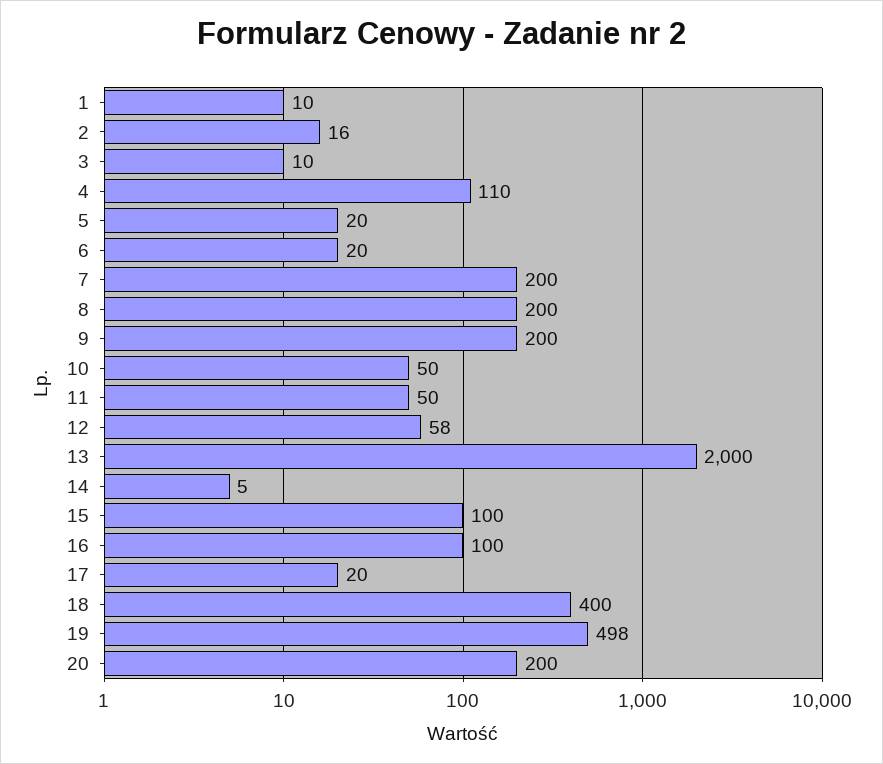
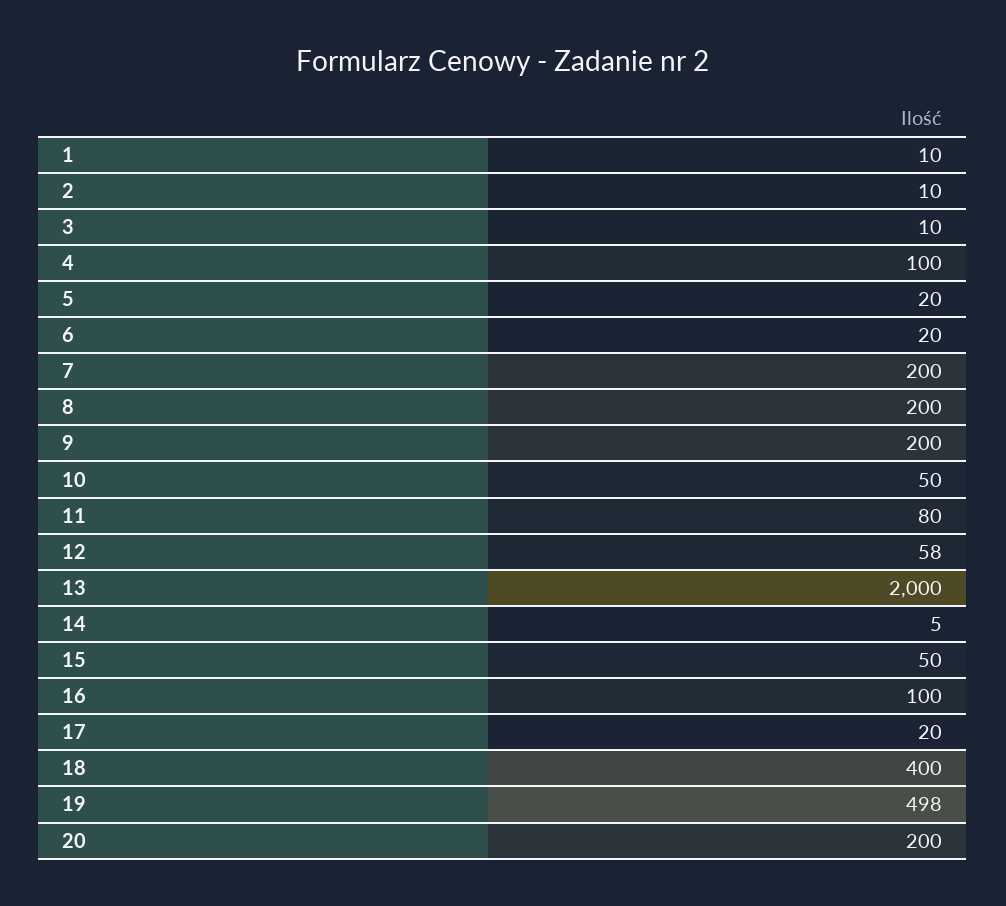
2: 16 -> 10
4: 110 -> 100
11: 50 -> 80
15: 100 -> 50

